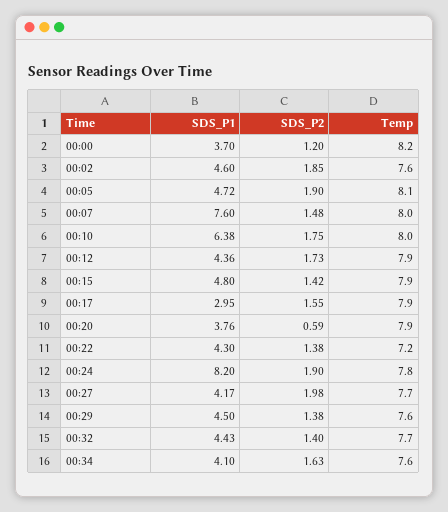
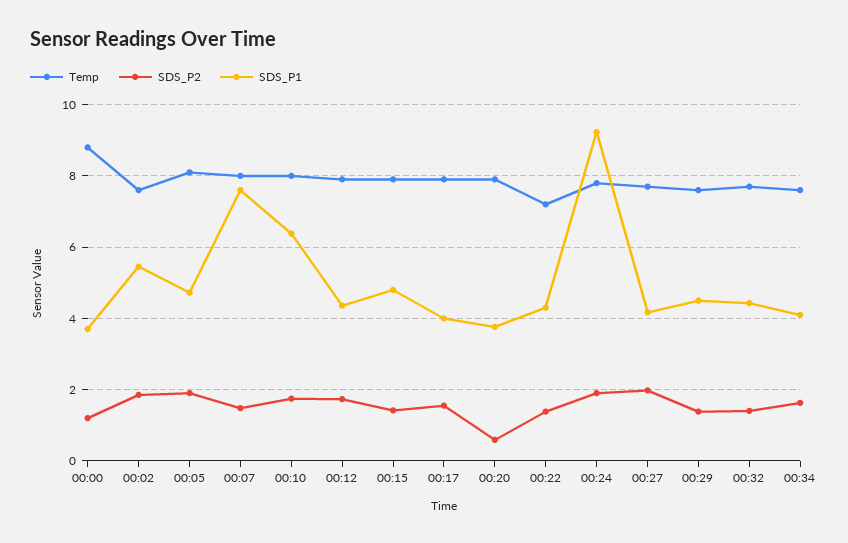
Temp, 00:00: 8.2 -> 8.8
SDS_P1, 00:02: 4.6 -> 5.4
SDS_P1, 00:17: 2.95 -> 4
SDS_P1, 00:24: 8.2 -> 9.2

